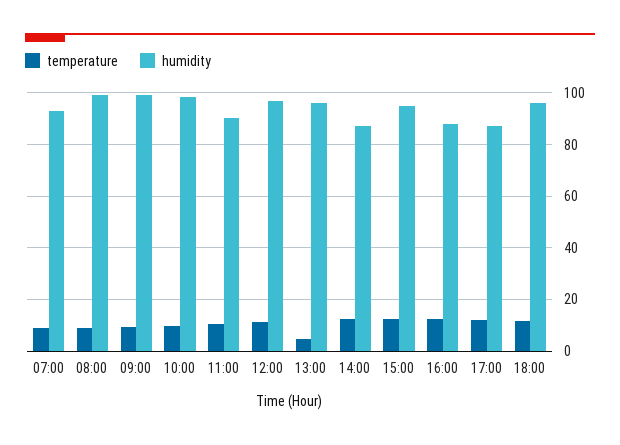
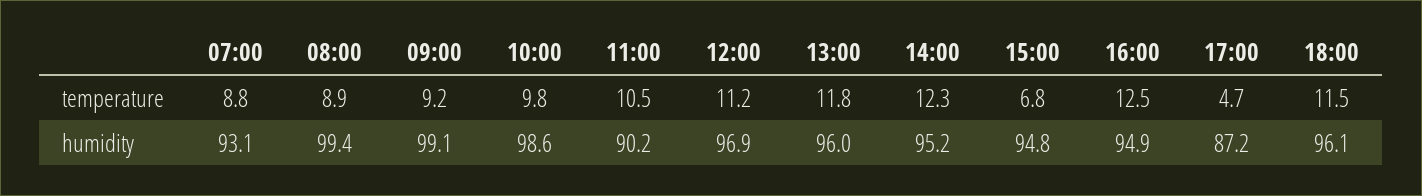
temperature, 13:00: 5 -> 11.8
humidity, 14:00: 87.5 -> 95.2
temperature, 15:00: 12.5 -> 6.8
humidity, 16:00: 87.5 -> 94.9
temperature, 17:00: 12.5 -> 4.7

